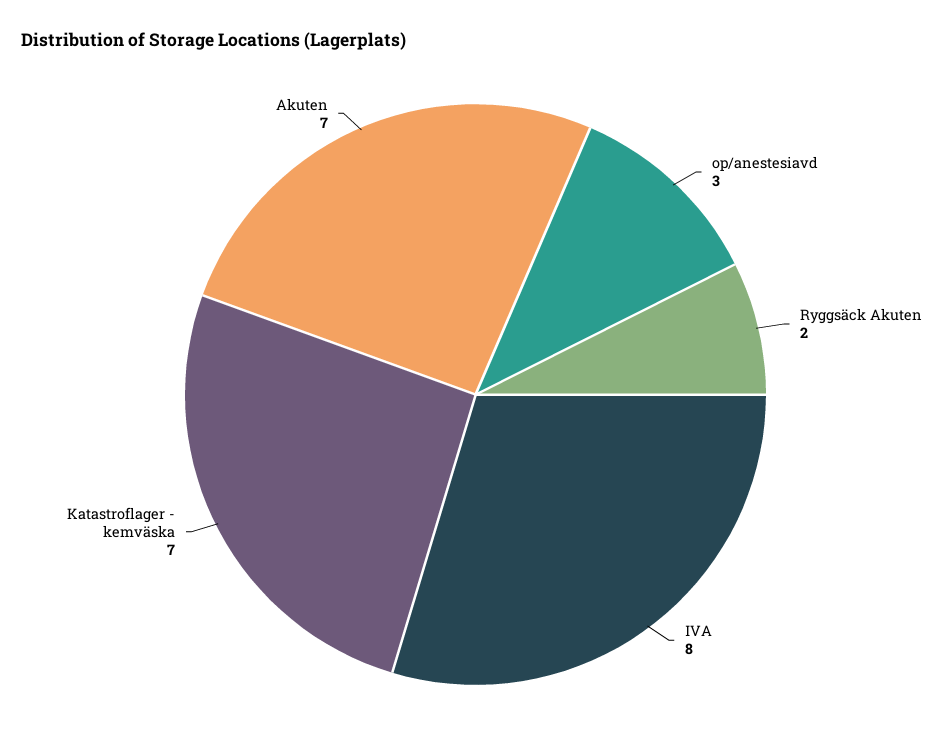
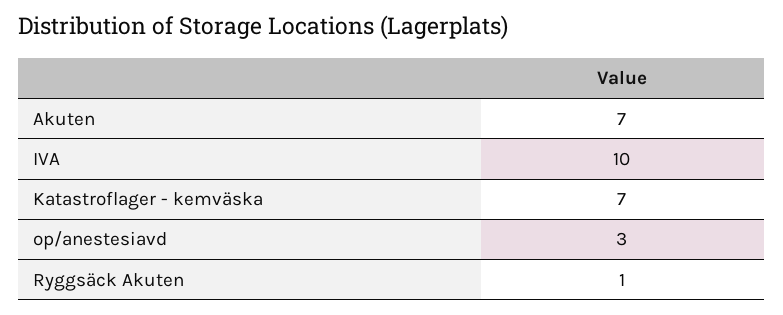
Ryggsäck Akuten: 2 -> 1
IVA: 8 -> 10

